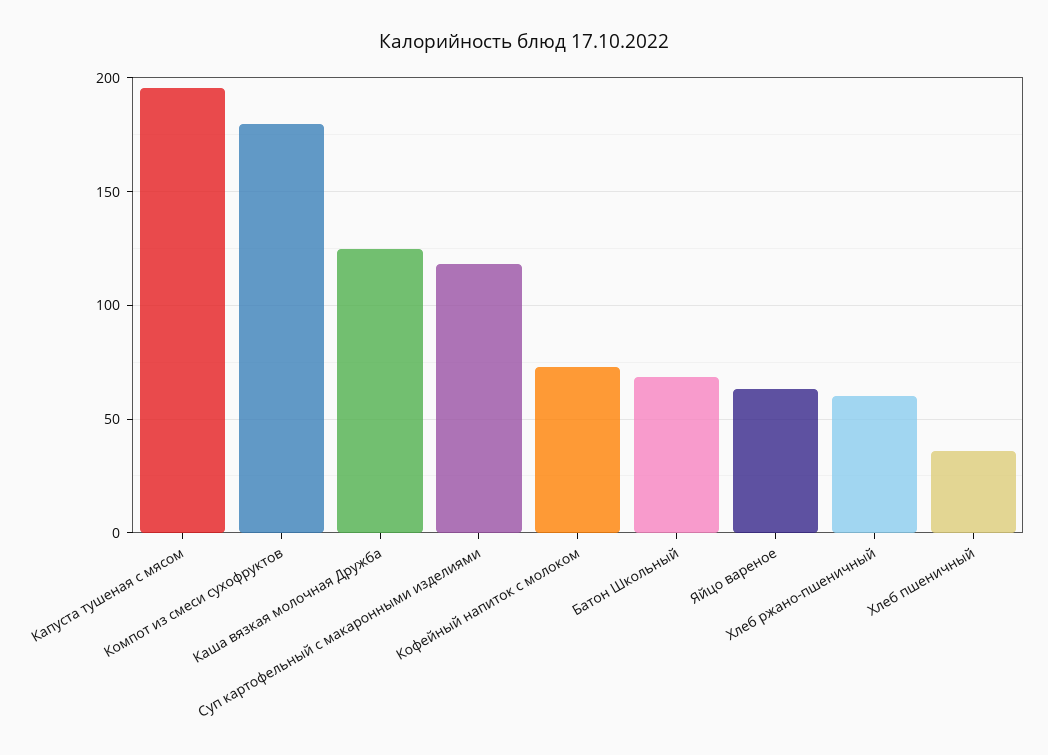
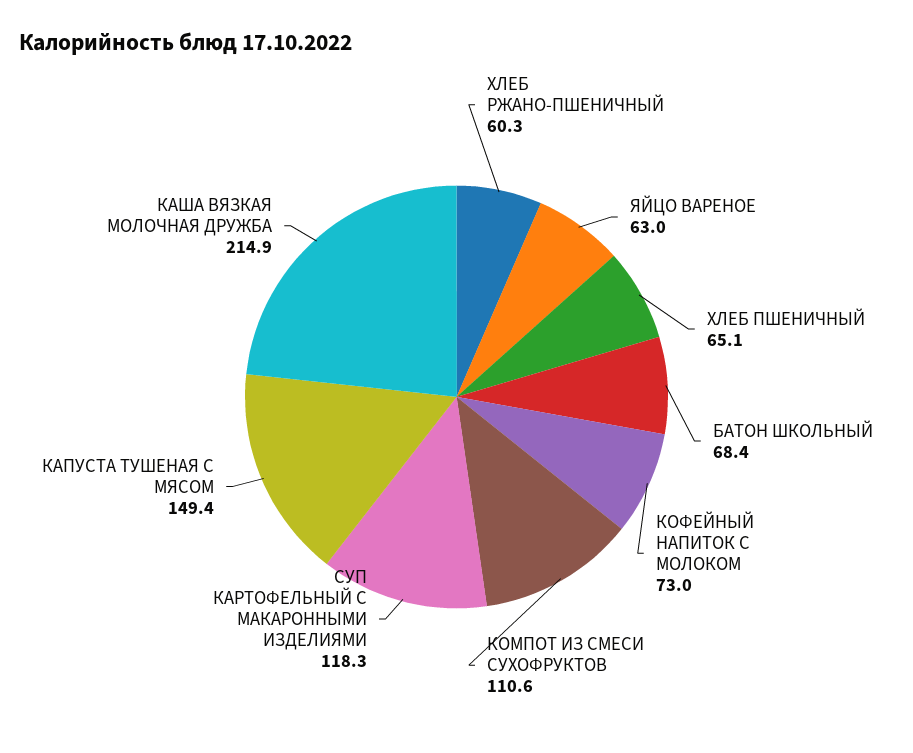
Капуста тушеная с мясом: 195 -> 149.4
Компот из смеси сухофруктов: 180 -> 110.6
Каша вязкая молочная Дружба: 125 -> 214.9
Хлеб пшеничный: 35 -> 65.1

